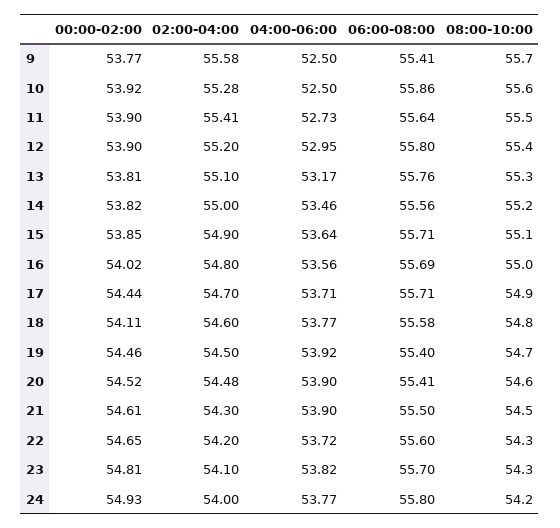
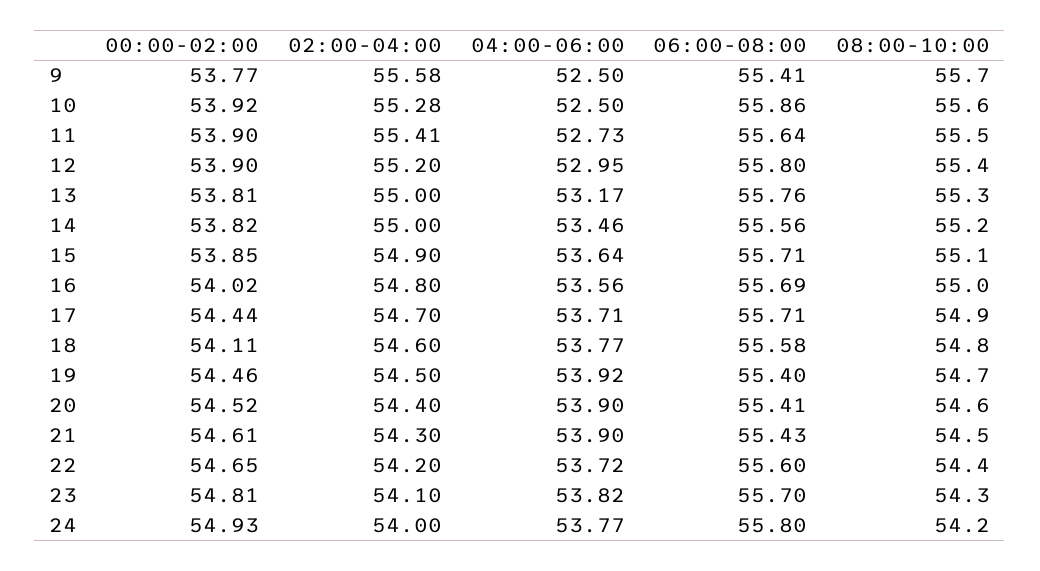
02:00-04:00, 13: 55.1 -> 55
02:00-04:00, 20: 54.48 -> 54.4
06:00-08:00, 21: 55.5 -> 55.43
08:00-10:00, 22: 54.3 -> 54.4

